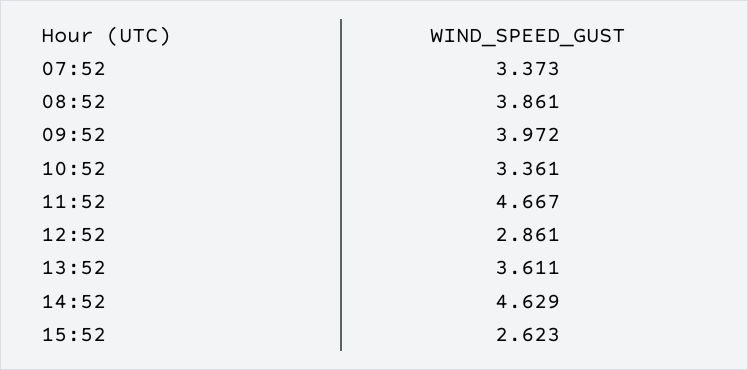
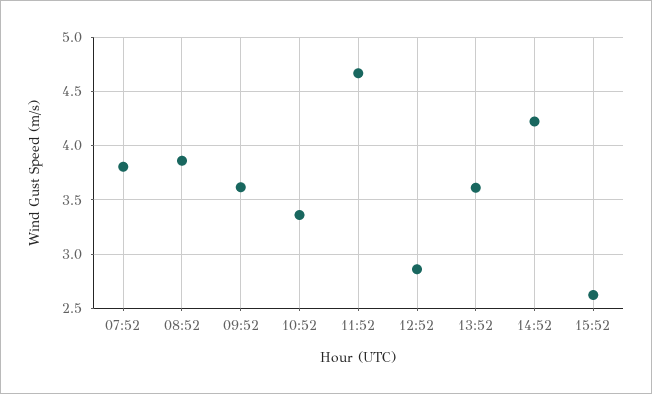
07:52: 3.373 -> 3.8
09:52: 3.972 -> 3.6
14:52: 4.629 -> 4.2

